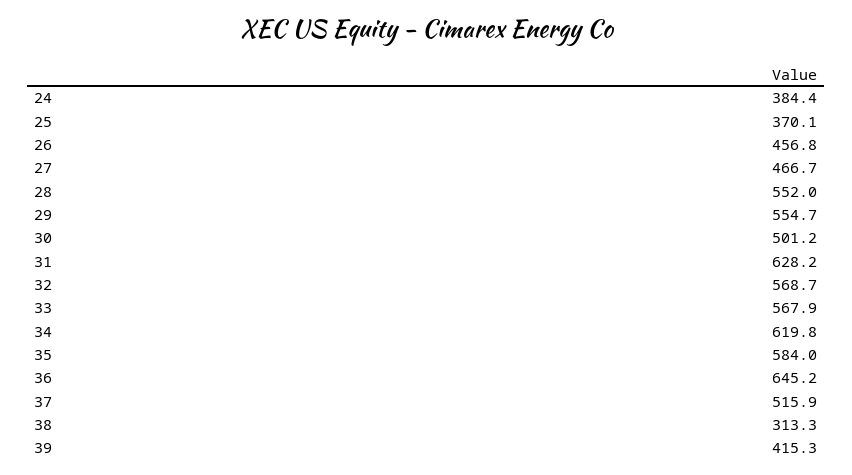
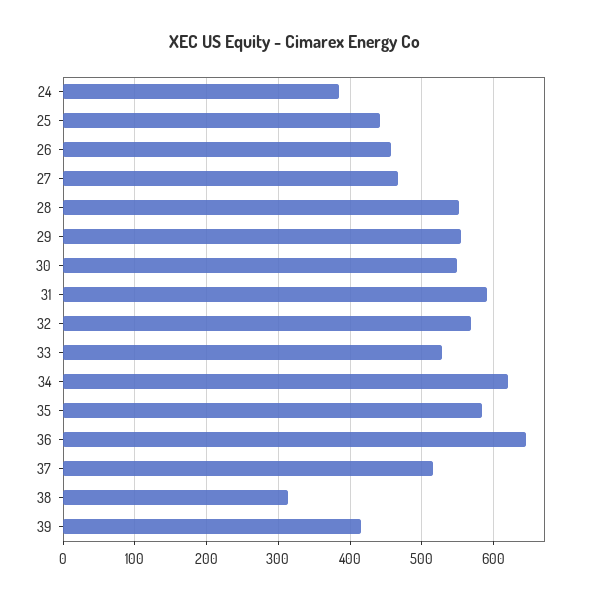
25: 370.1 -> 440
30: 501.2 -> 550
31: 628.2 -> 590
33: 567.9 -> 530

